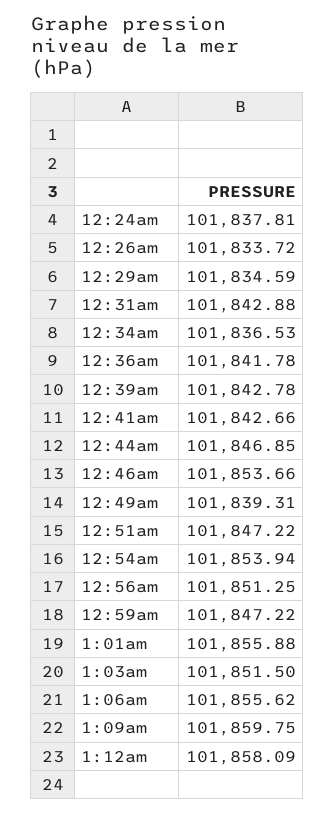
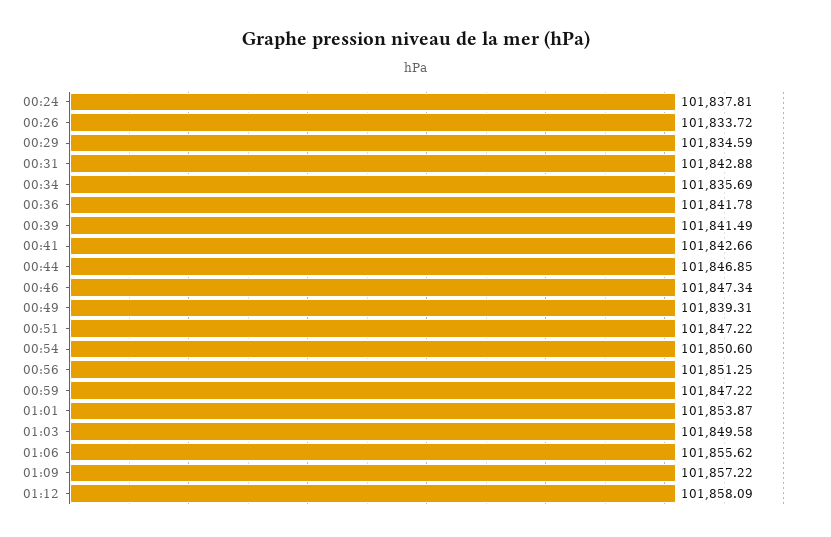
12:34am: 101836.53 -> 101835.69
12:39am: 101842.78 -> 101841.49
12:46am: 101853.66 -> 101847.34
12:54am: 101853.94 -> 101850.6
1:01am: 101855.88 -> 101853.87
1:03am: 101851.5 -> 101849.58
1:09am: 101859.75 -> 101857.22

